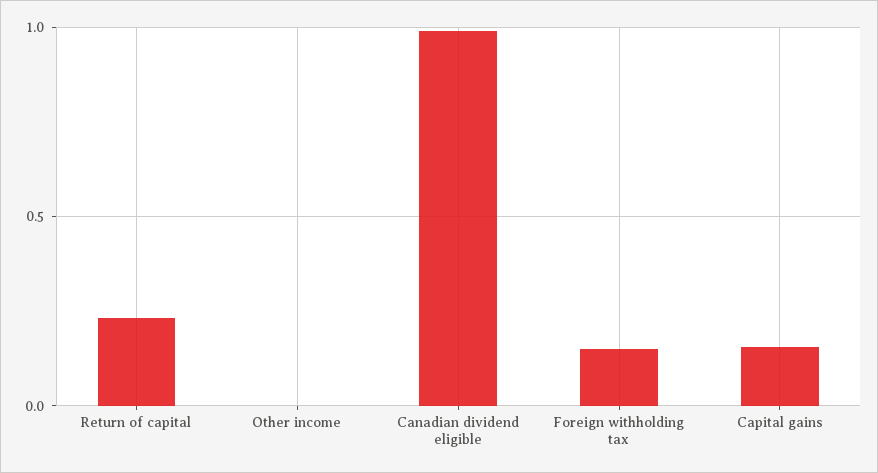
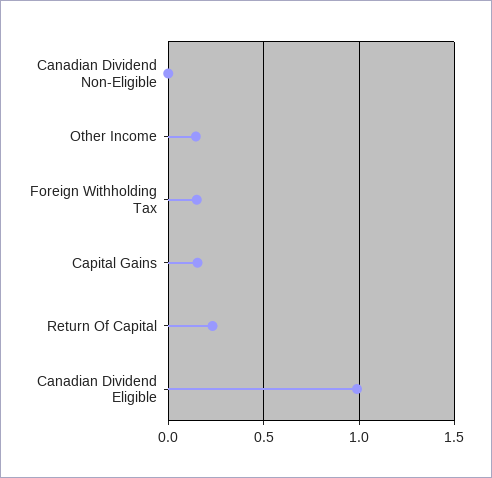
Other income: 0 -> 0.15
Canadian Dividend Non-Eligible: none -> 0

